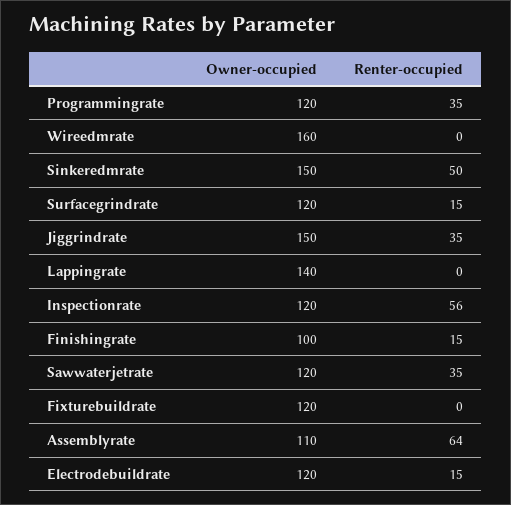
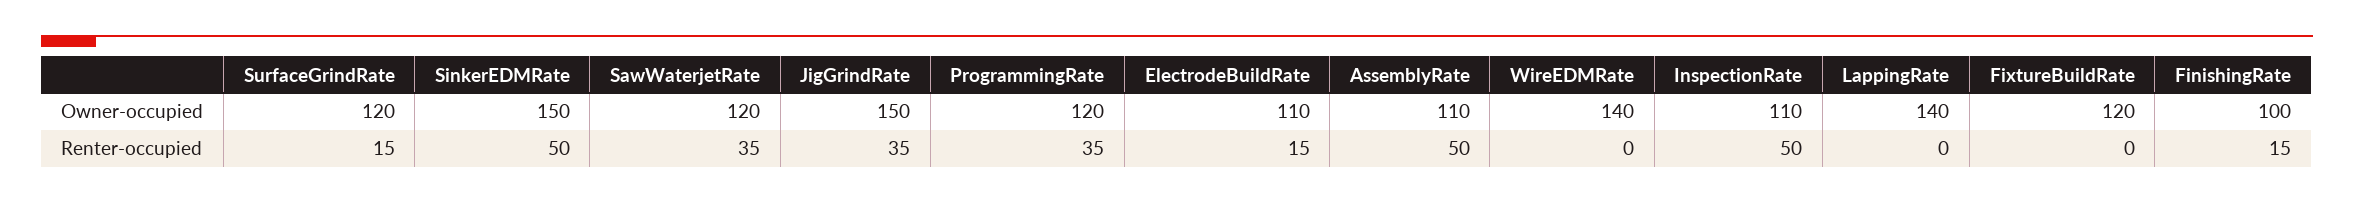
Owner-occupied, Wireedmrate: 160 -> 140
Owner-occupied, Inspectionrate: 120 -> 110
Renter-occupied, Inspectionrate: 56 -> 50
Renter-occupied, Assemblyrate: 64 -> 50
Owner-occupied, Electrodebuildrate: 120 -> 110

